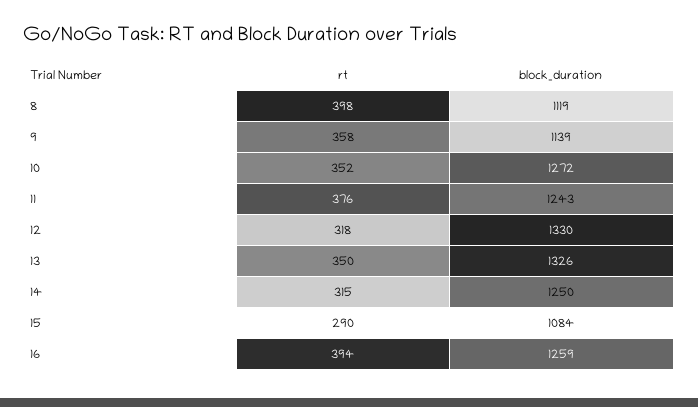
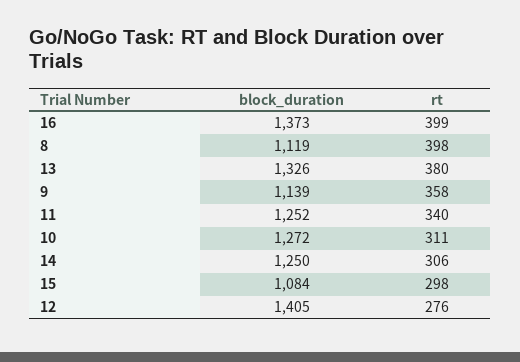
rt, 10: 352 -> 311
rt, 11: 376 -> 340
block_duration, 11: 1243 -> 1252
rt, 12: 318 -> 276
block_duration, 12: 1330 -> 1405
rt, 13: 350 -> 380
rt, 14: 315 -> 306
rt, 15: 290 -> 298
rt, 16: 394 -> 399
block_duration, 16: 1259 -> 1373

